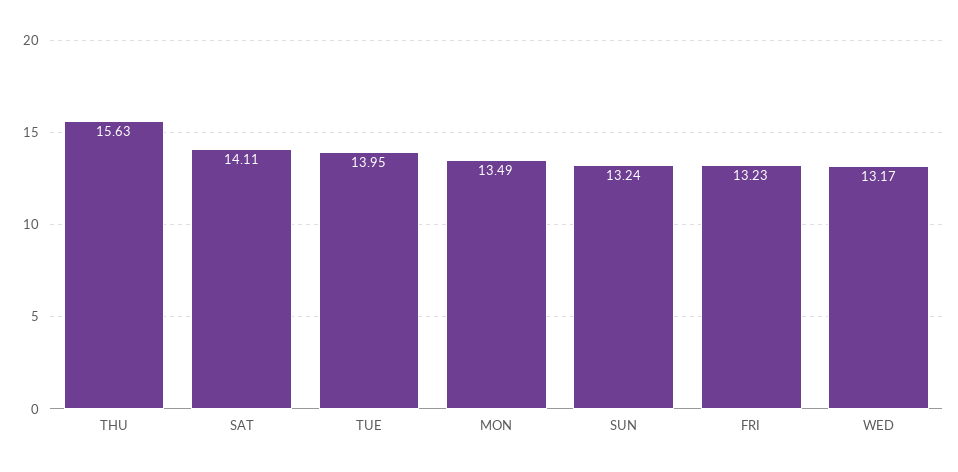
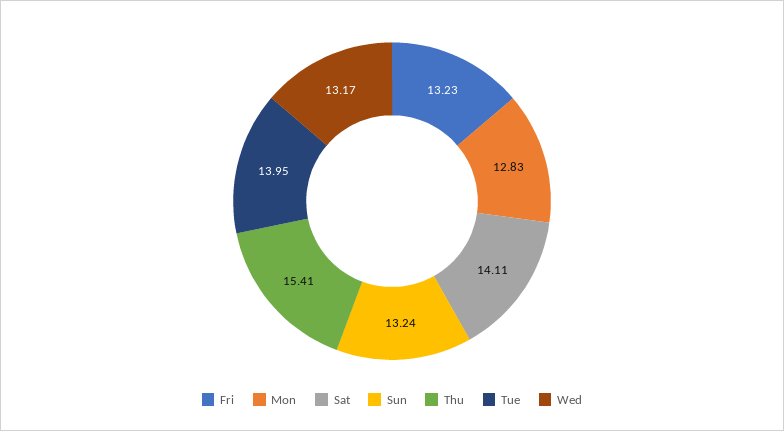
THU: 15.63 -> 15.41
MON: 13.49 -> 12.83

